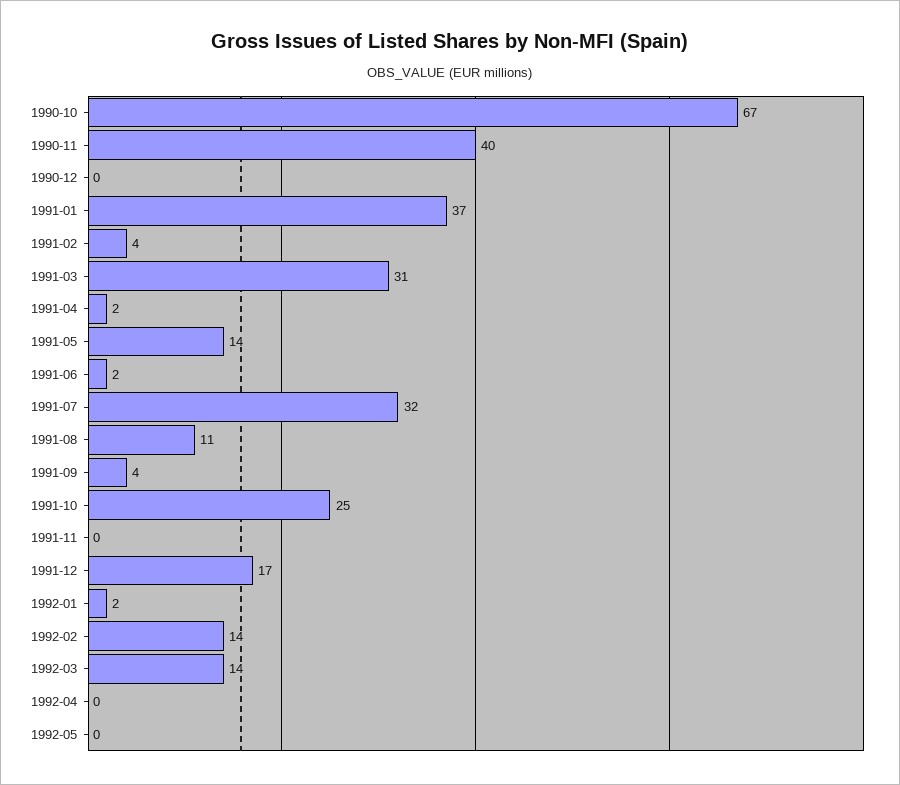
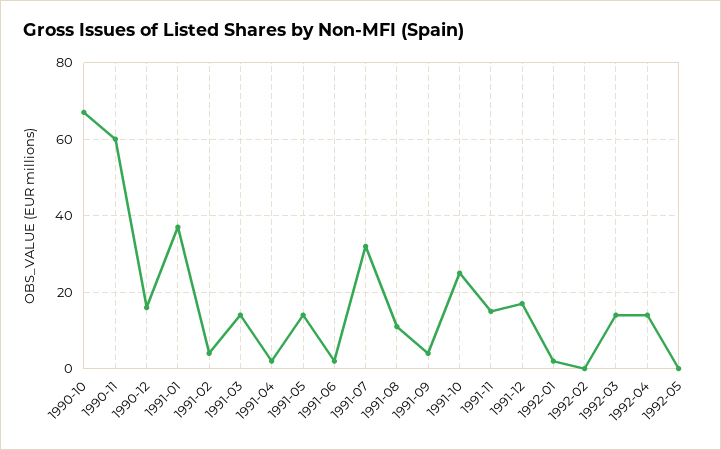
1990-11: 40 -> 60
1990-12: 0 -> 15
1991-03: 31 -> 15
1991-11: 0 -> 15
1992-02: 14 -> 0
1992-04: 0 -> 15

